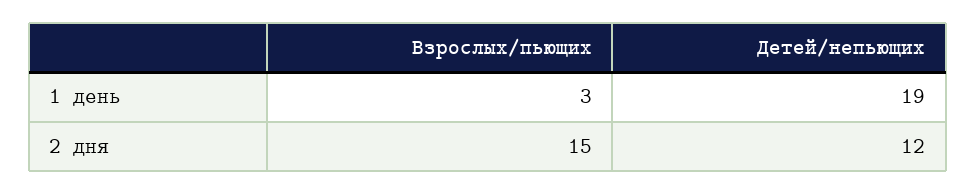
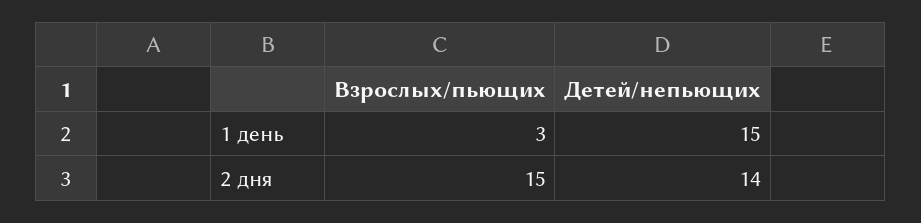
Детей/непьющих, 1 день: 19 -> 15
Детей/непьющих, 2 дня: 12 -> 14

